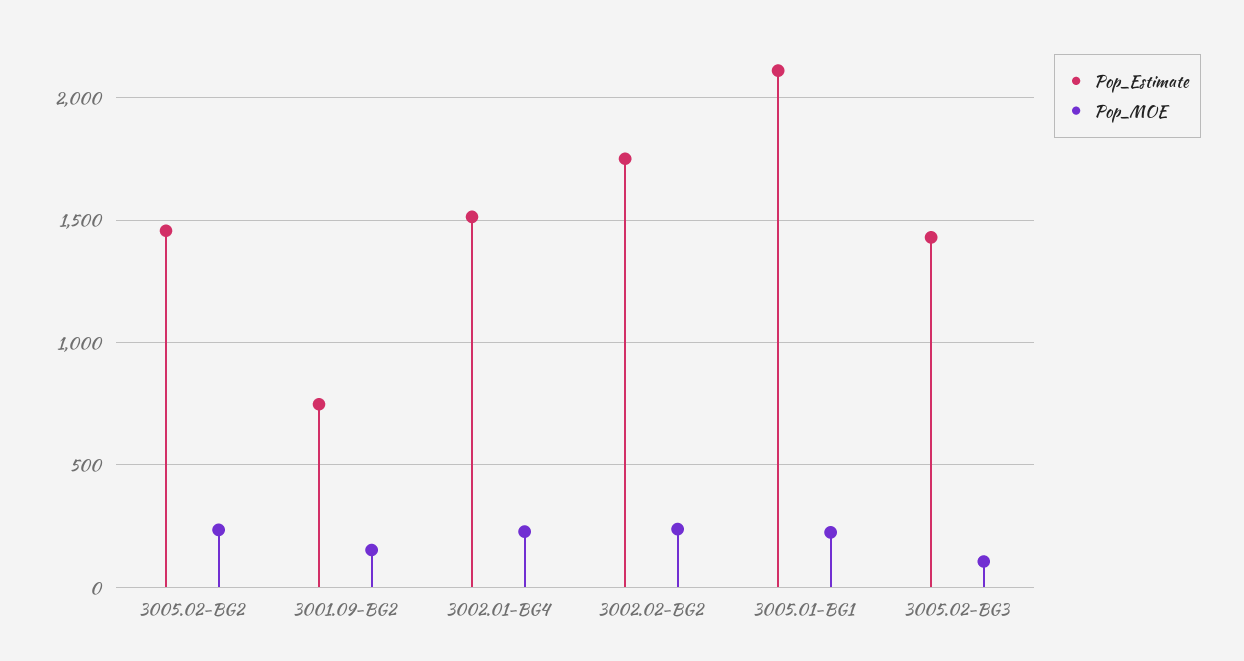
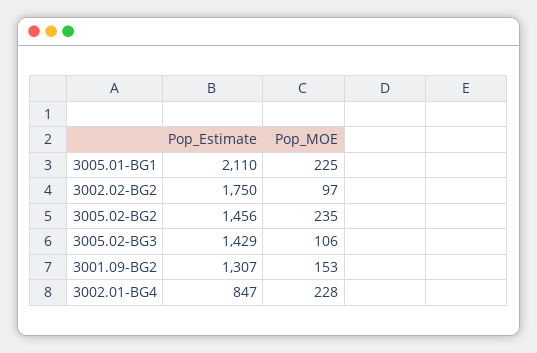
Pop_Estimate, 3001.09-BG2: 750 -> 1307
Pop_Estimate, 3002.01-BG4: 1500 -> 847
Pop_MOE, 3002.02-BG2: 250 -> 97

